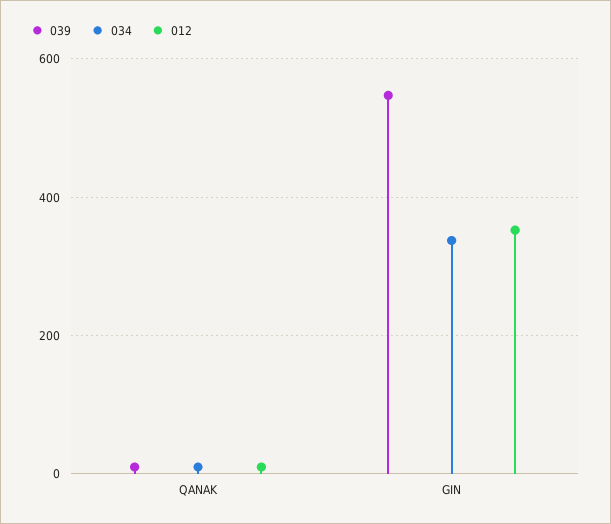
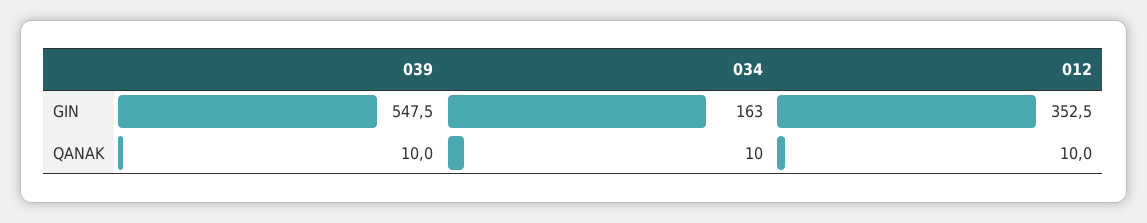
034, GIN: 340 -> 163

